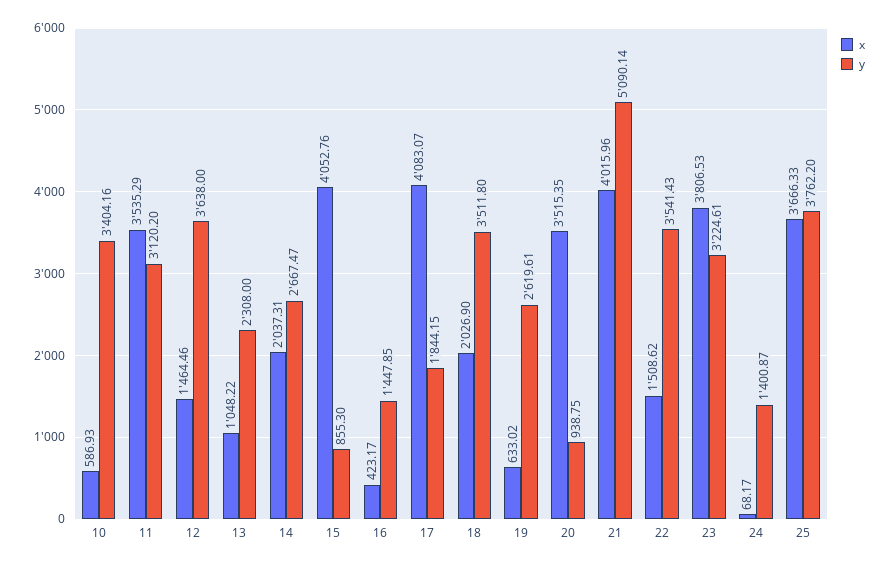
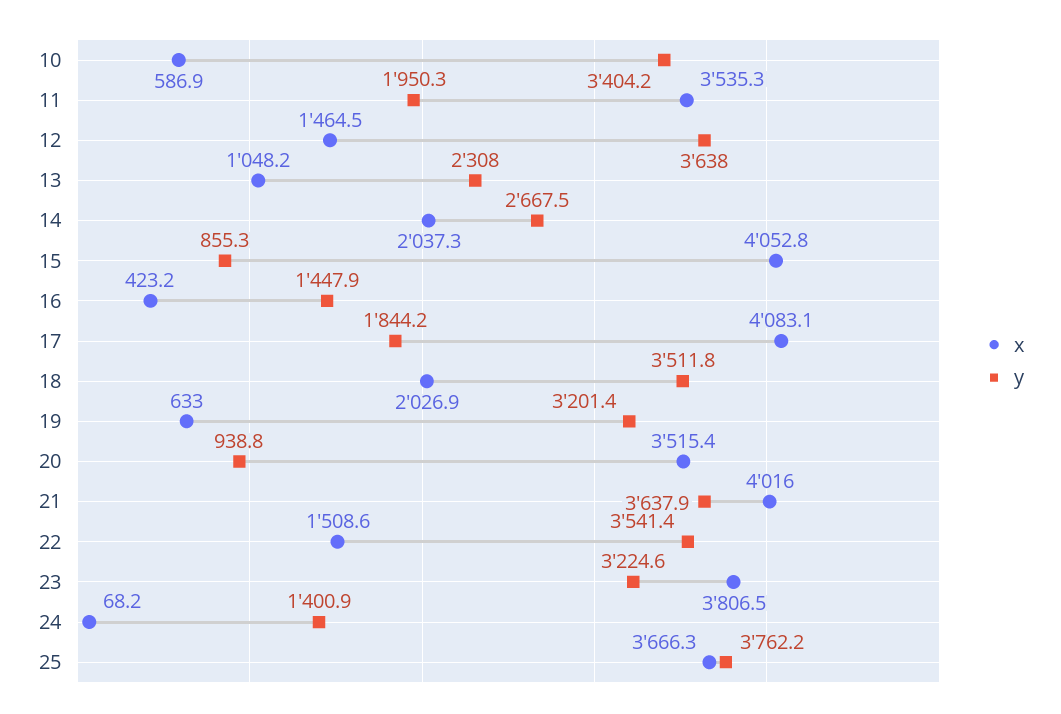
y, 11: 3120.2 -> 1950.3
y, 19: 2619.61 -> 3201.4
y, 21: 5090.14 -> 3637.9

